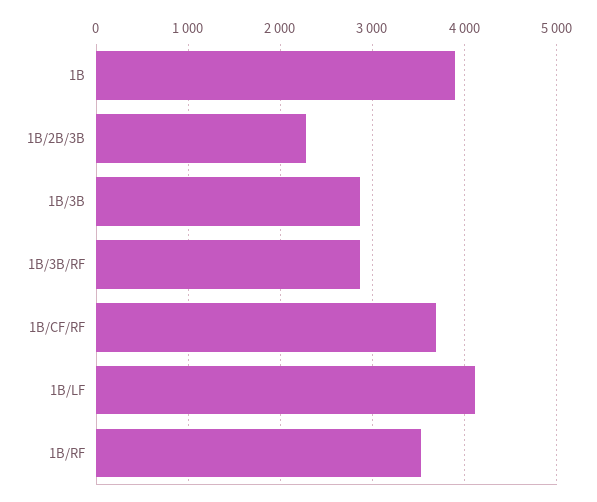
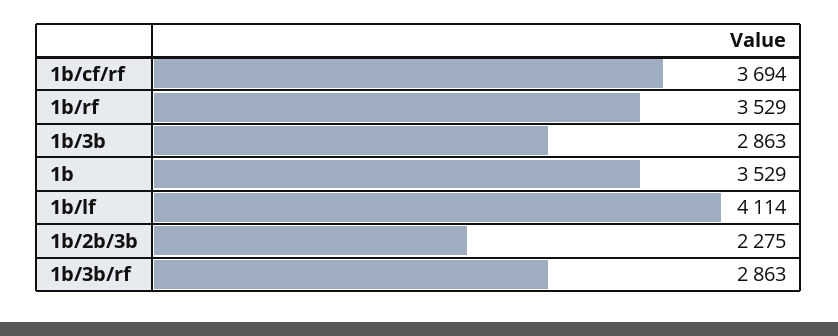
1B: 3900 -> 3529

